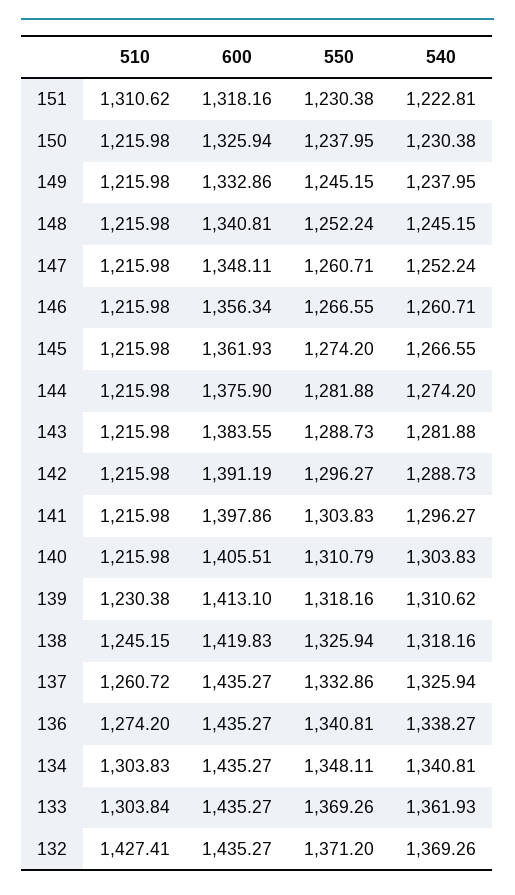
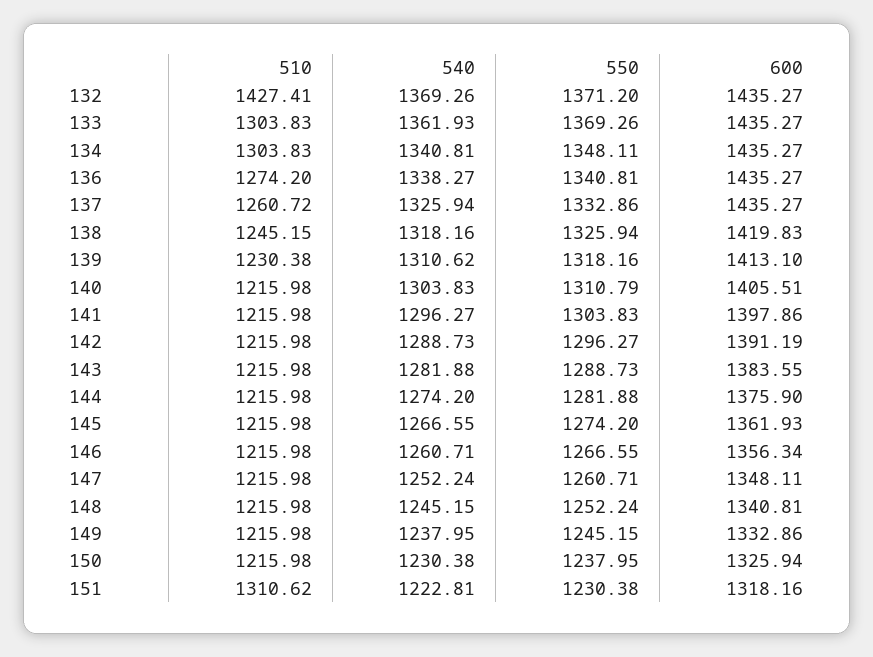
510, 133: 1303.84 -> 1303.83

